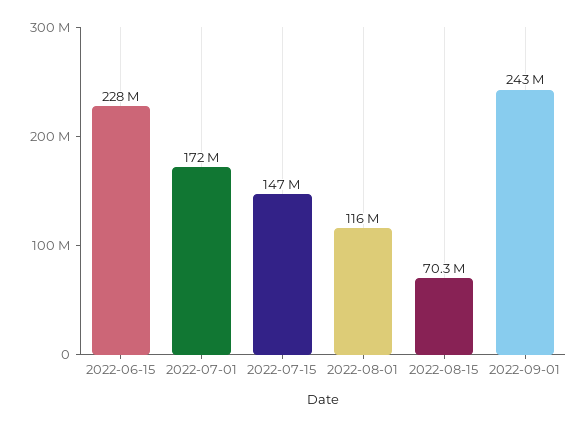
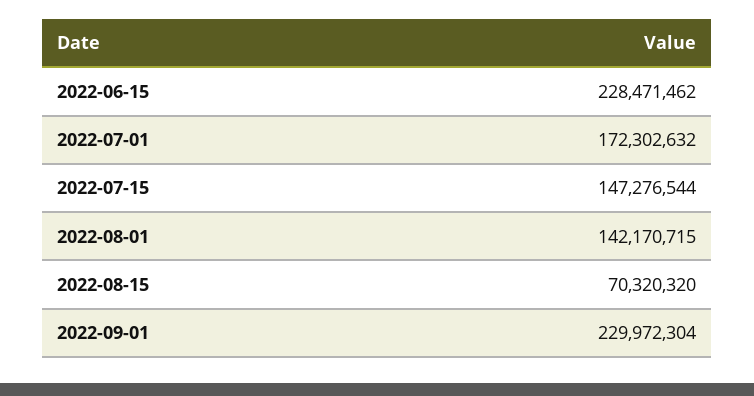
2022-08-01: 116000000 -> 142170715
2022-09-01: 243000000 -> 229972304

